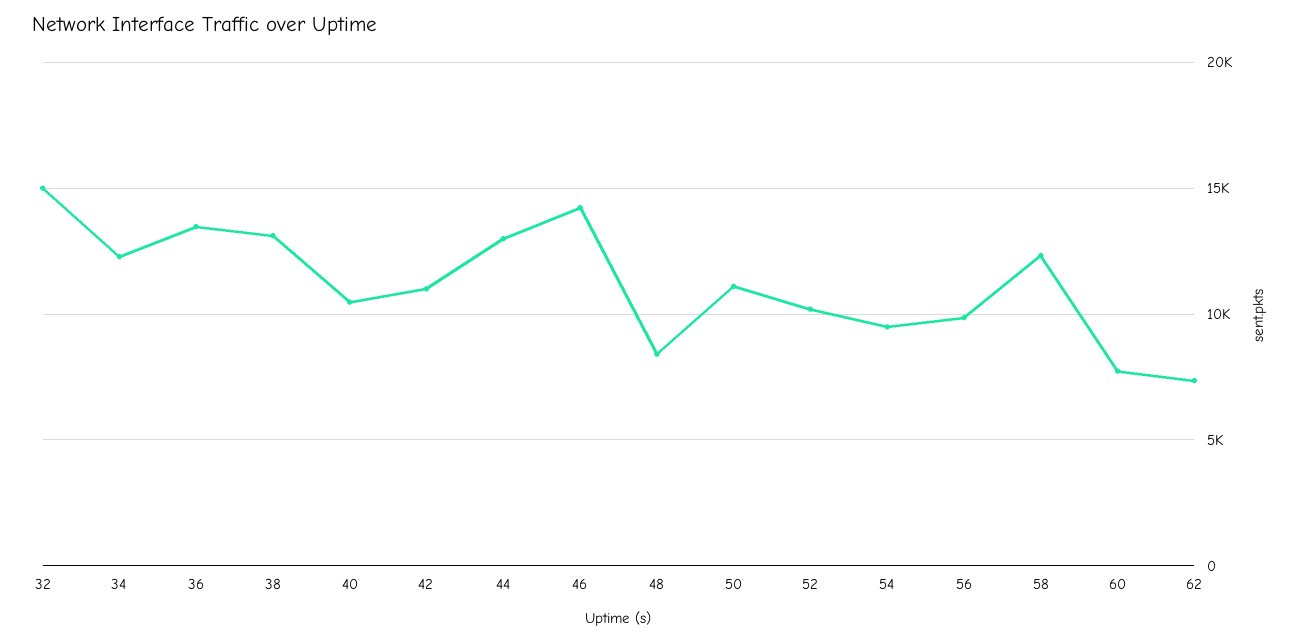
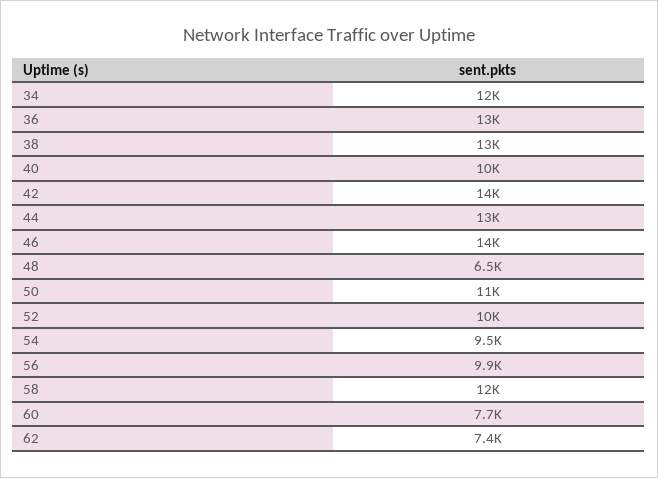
32: 15000 -> none
42: 11000 -> 14000
48: 8500 -> 6500

